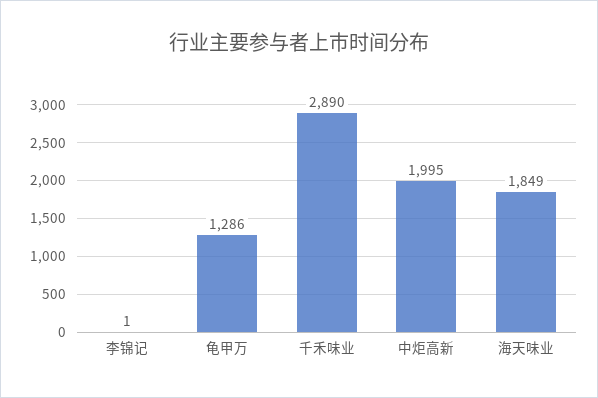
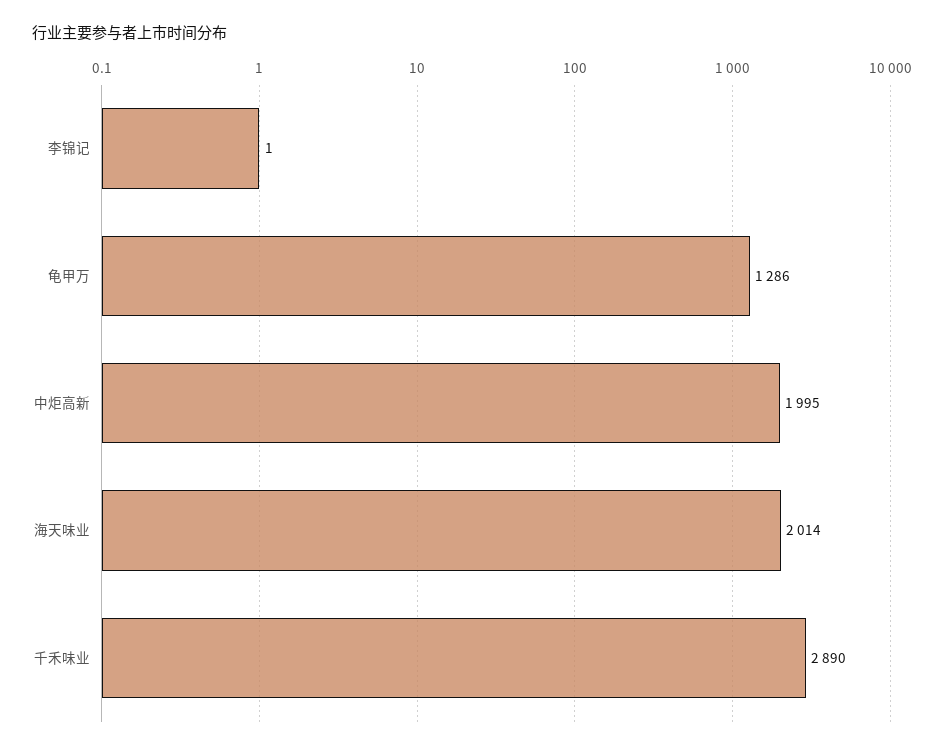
海天味业: 1849 -> 2014

